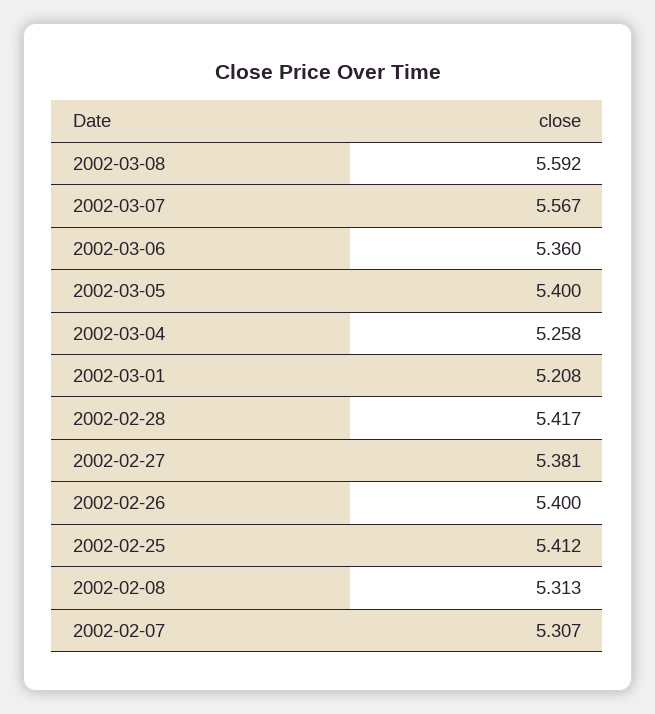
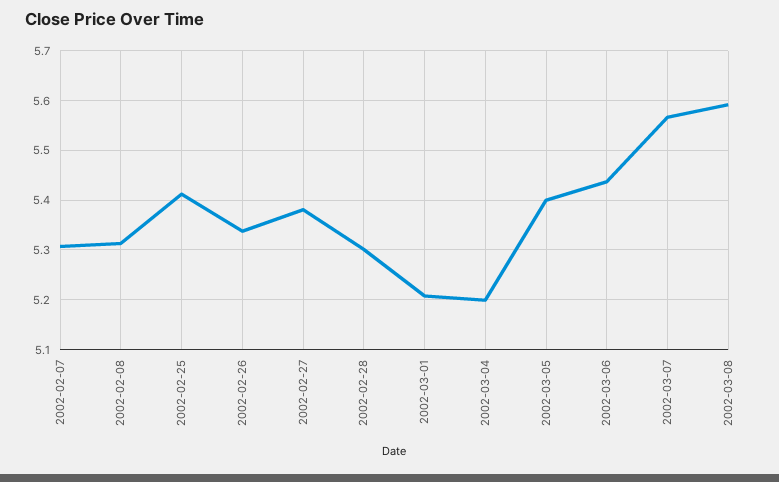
2002-03-06: 5.36 -> 5.44
2002-03-04: 5.258 -> 5.2
2002-02-28: 5.417 -> 5.3
2002-02-26: 5.4 -> 5.34

